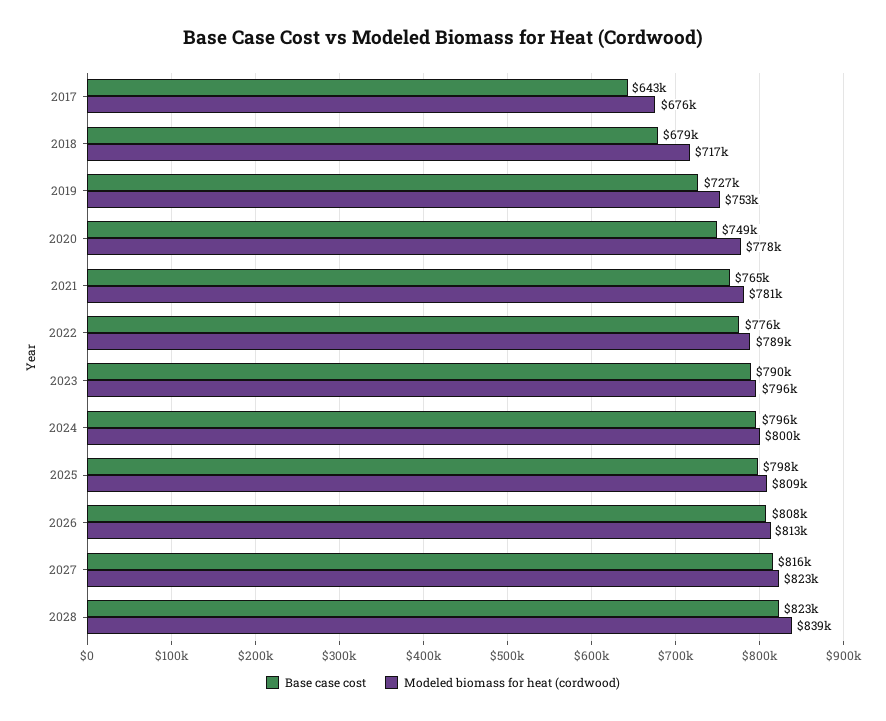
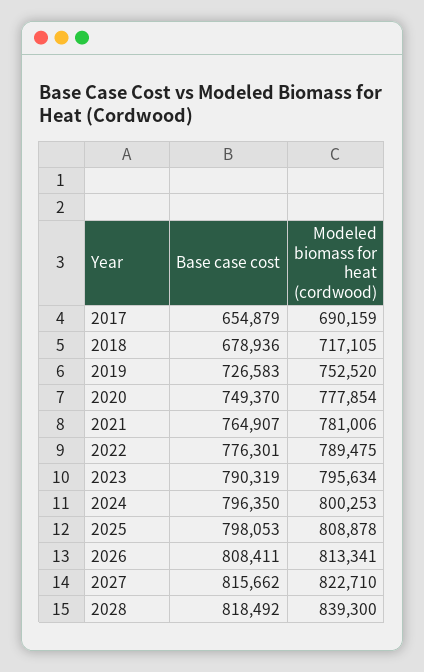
Base case cost, 2017: 643000 -> 654879
Modeled biomass for heat (cordwood), 2017: 676000 -> 690159
Base case cost, 2028: 823000 -> 818492

